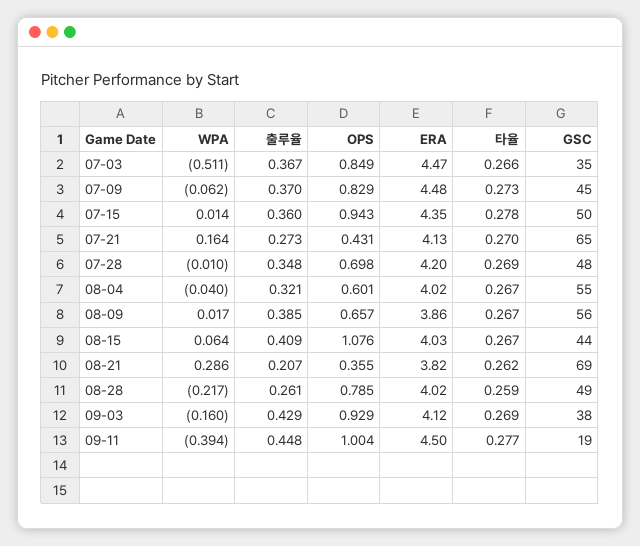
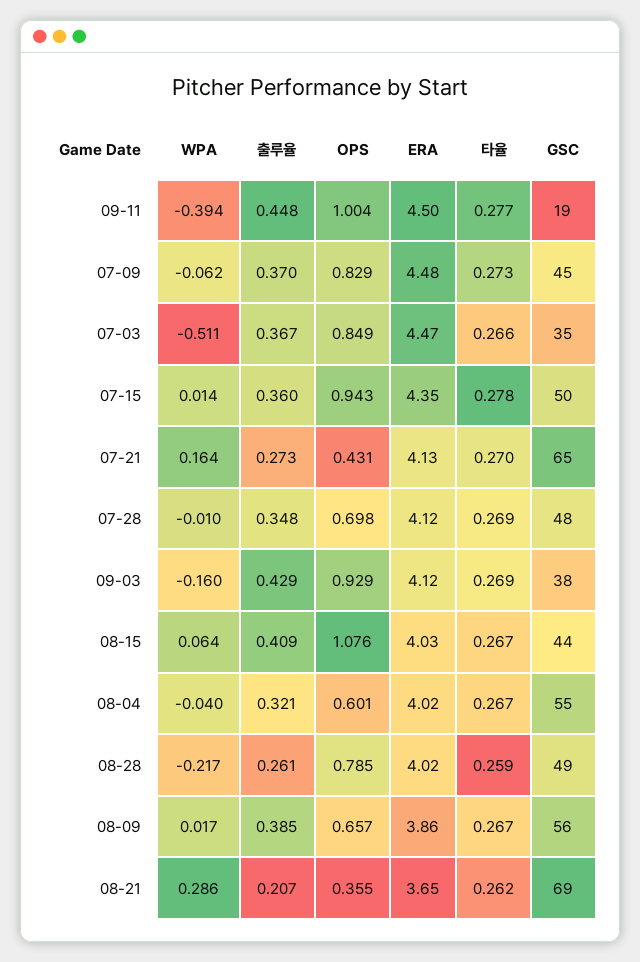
ERA, 07-28: 4.2 -> 4.12
ERA, 08-21: 3.82 -> 3.65

